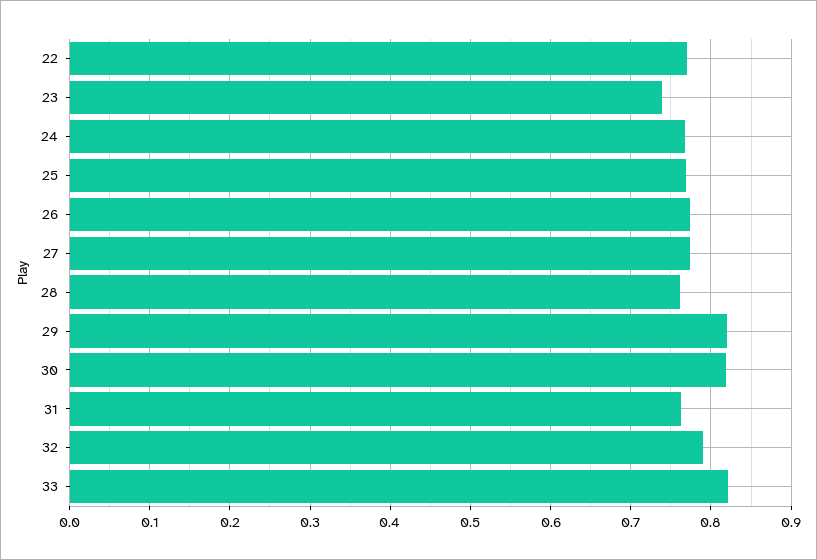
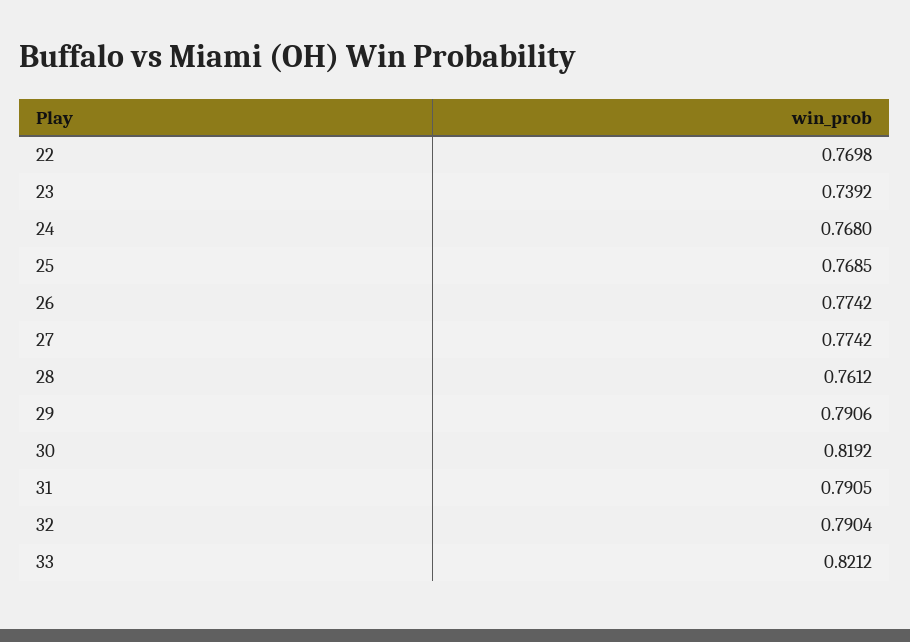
29: 0.82 -> 0.7906
31: 0.76 -> 0.7905

